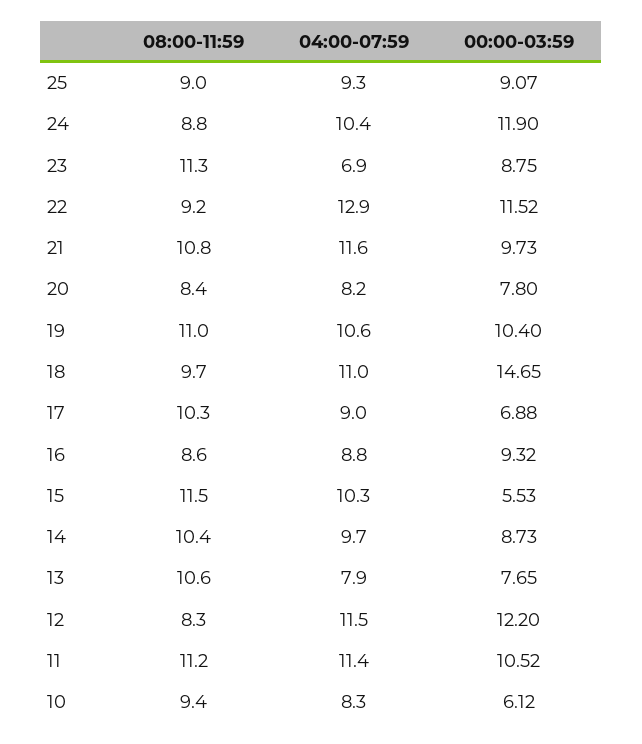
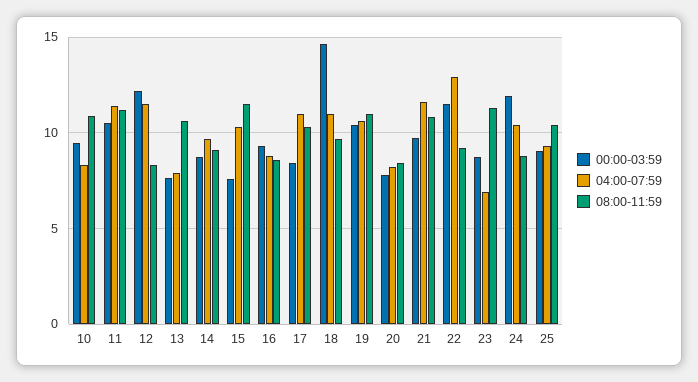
08:00-11:59, 25: 9 -> 10.5
04:00-07:59, 17: 9 -> 11
00:00-03:59, 17: 6.88 -> 8.5
00:00-03:59, 15: 5.53 -> 7.5
08:00-11:59, 14: 10.4 -> 9
08:00-11:59, 10: 9.4 -> 11
00:00-03:59, 10: 6.12 -> 9.5

